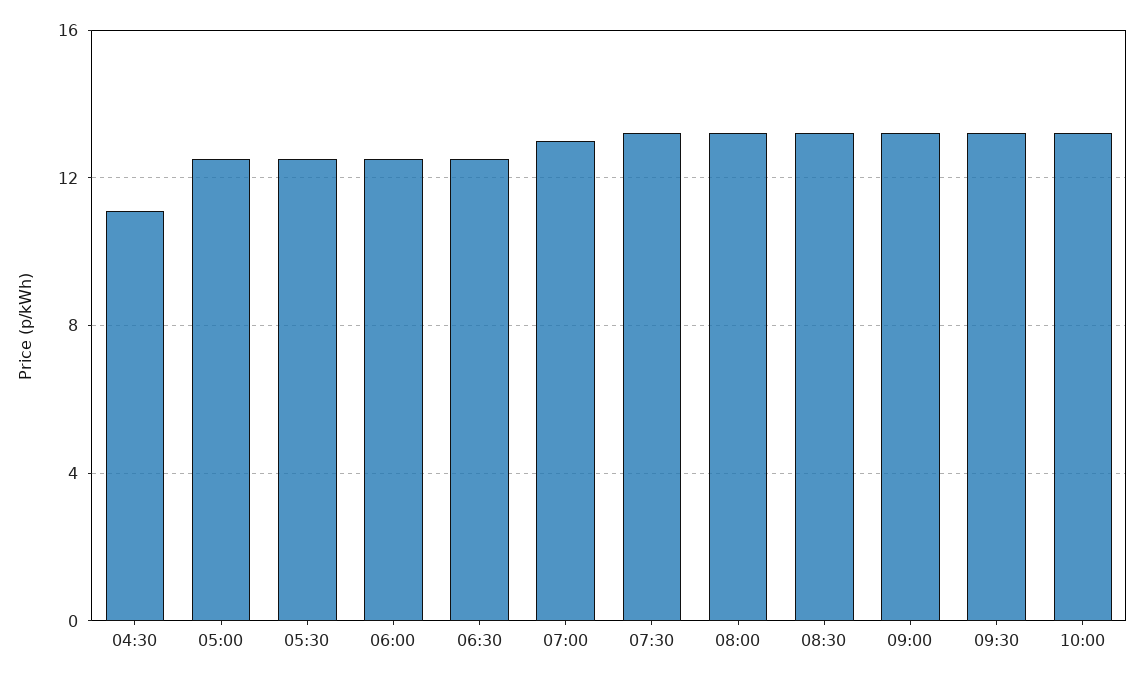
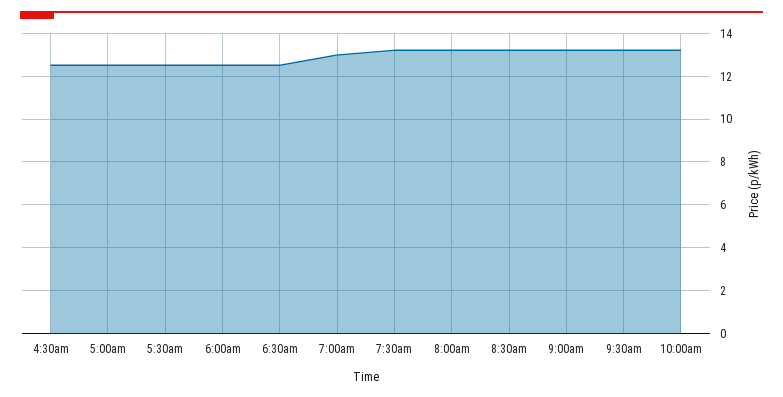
04:30: 11 -> 12.5

